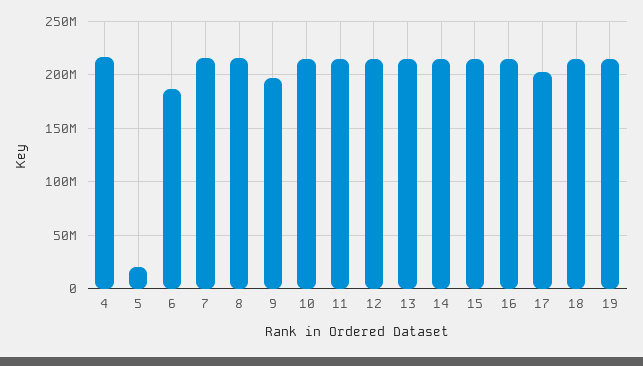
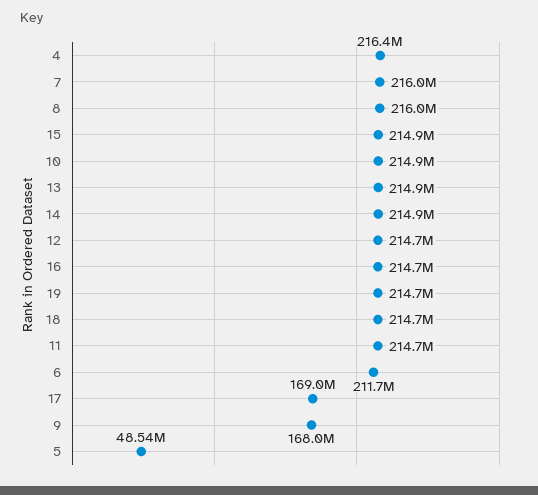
5: 20000000 -> 48540000
6: 190000000 -> 211700000
9: 200000000 -> 168000000
17: 200000000 -> 169000000

